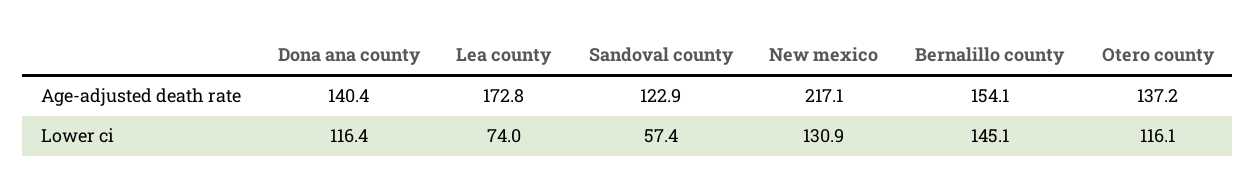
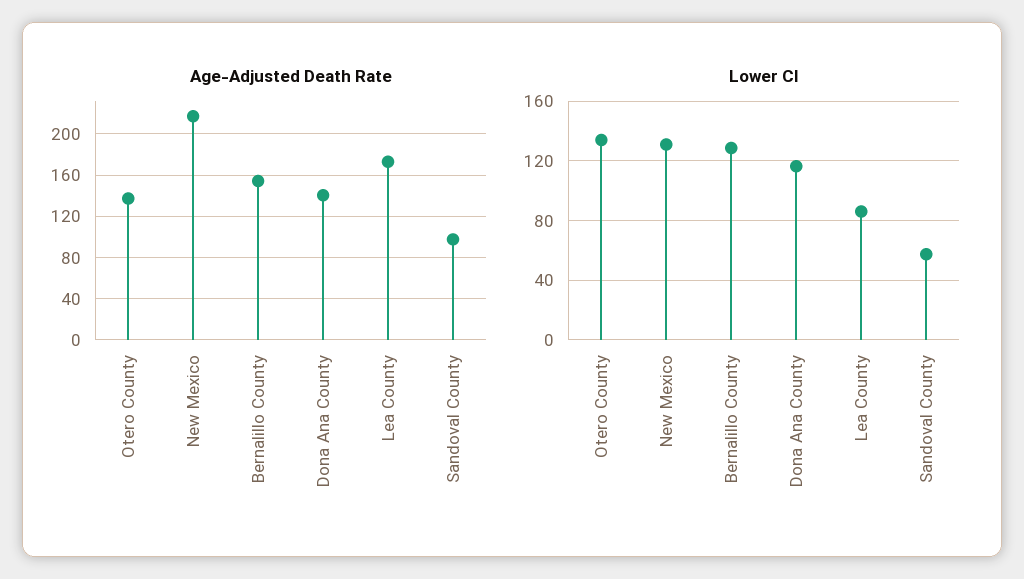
Age-adjusted death rate, Sandoval county: 122.9 -> 100
Lower ci, Lea county: 74 -> 85
Lower ci, Bernalillo county: 145.1 -> 130
Lower ci, Otero county: 116.1 -> 135

